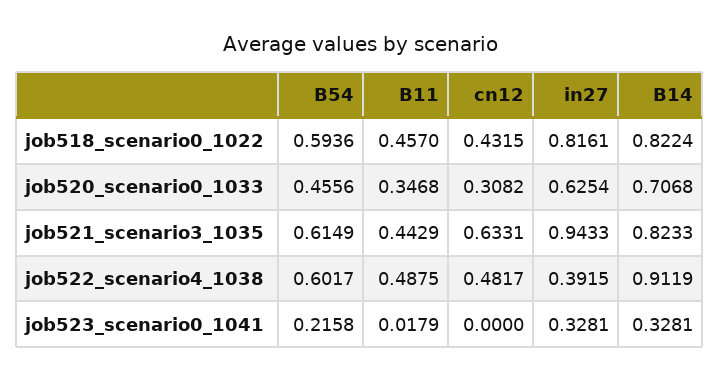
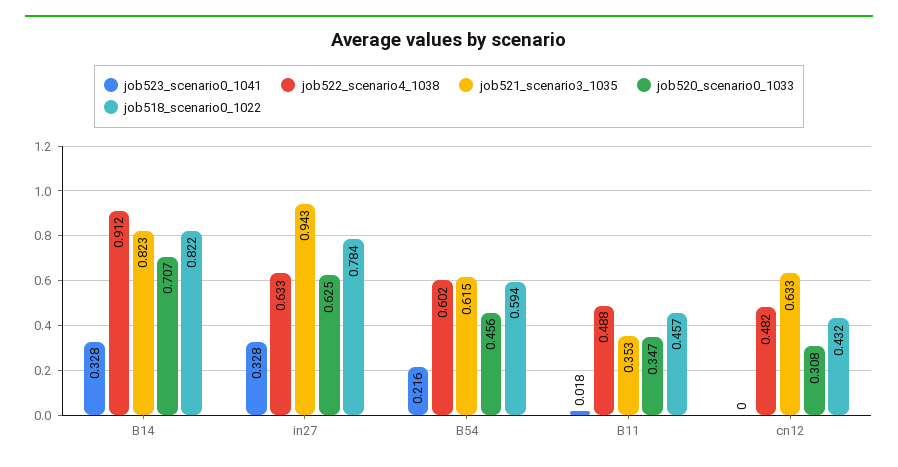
job518_scenario0_1022, in27: 0.8161 -> 0.784
job521_scenario3_1035, B11: 0.4429 -> 0.353
job522_scenario4_1038, in27: 0.3915 -> 0.633

